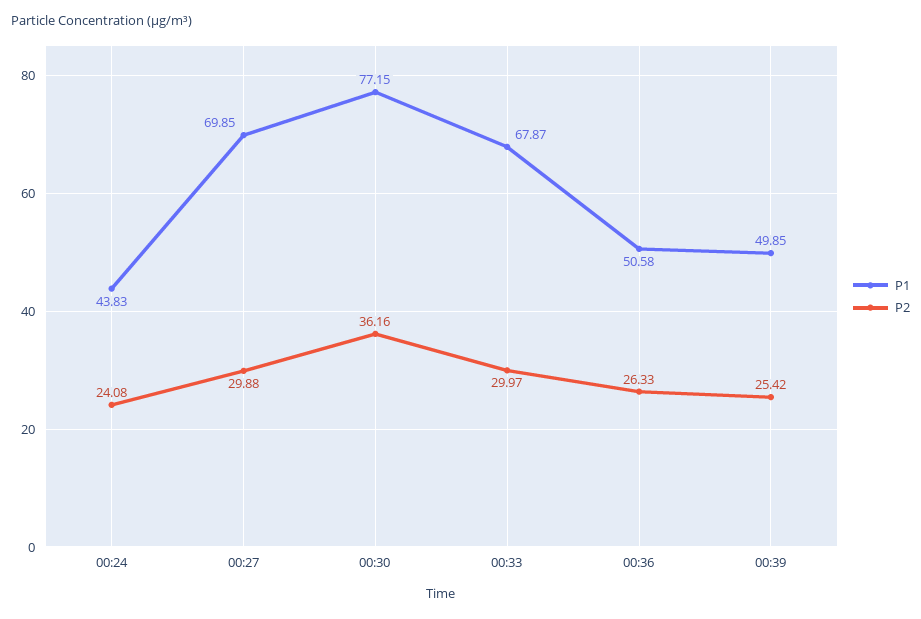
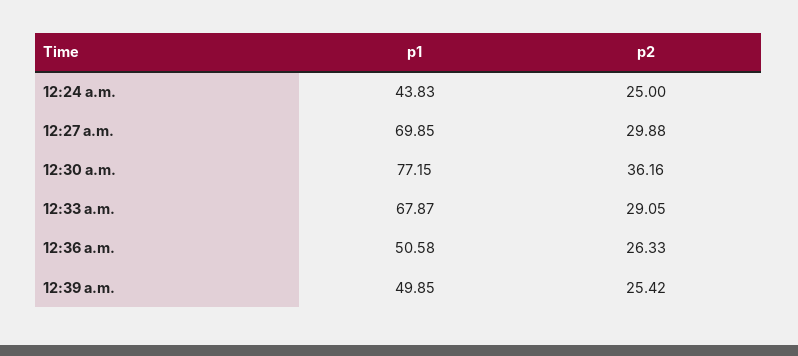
P2, 00:24: 24.08 -> 25
P2, 00:33: 29.97 -> 29.05

